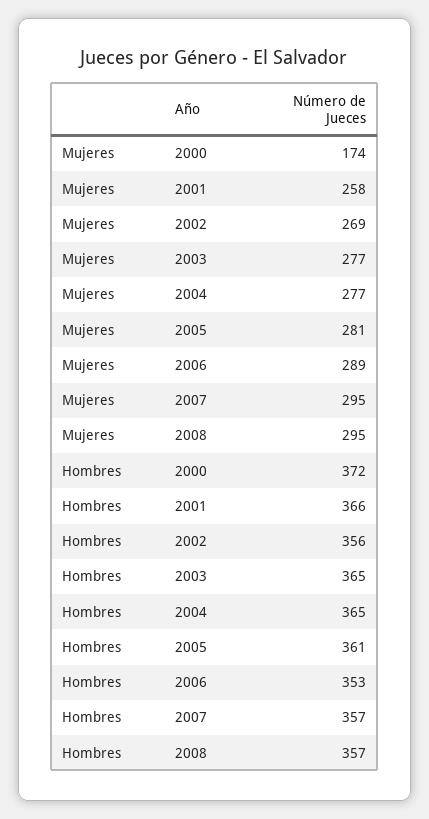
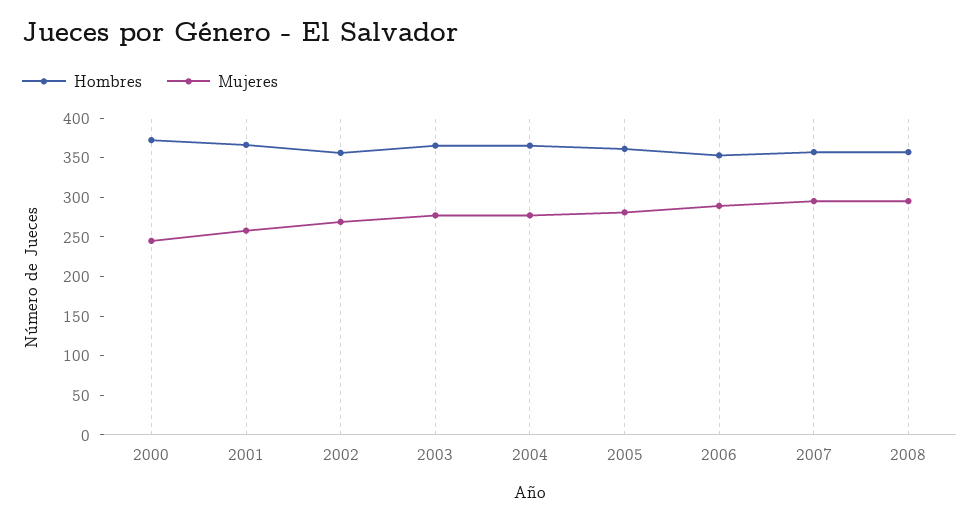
Mujeres, 2000: 174 -> 250

